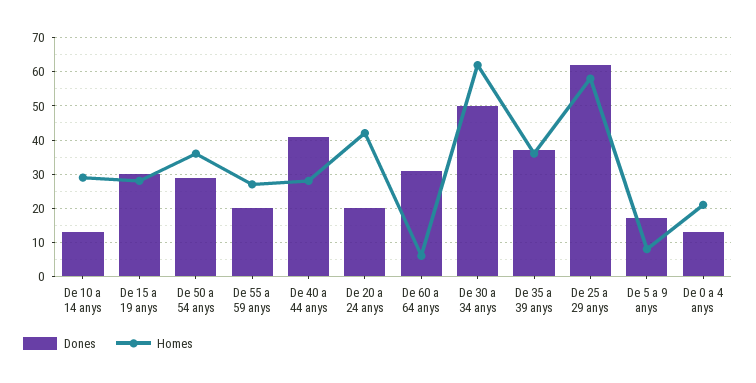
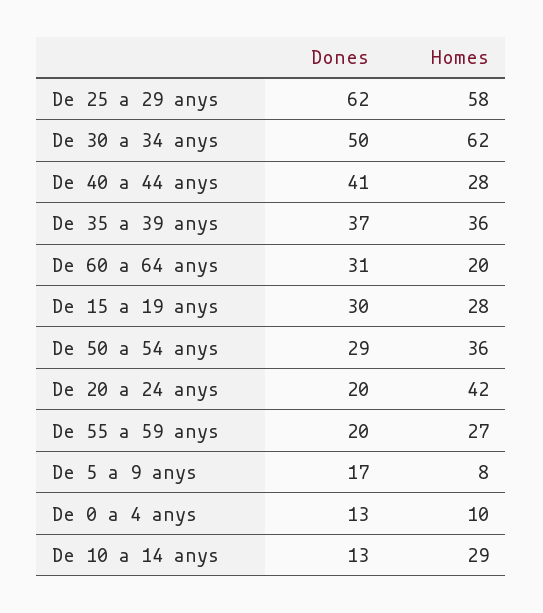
Homes, De 60 a 64 anys: 5 -> 20
Homes, De 0 a 4 anys: 20 -> 10

